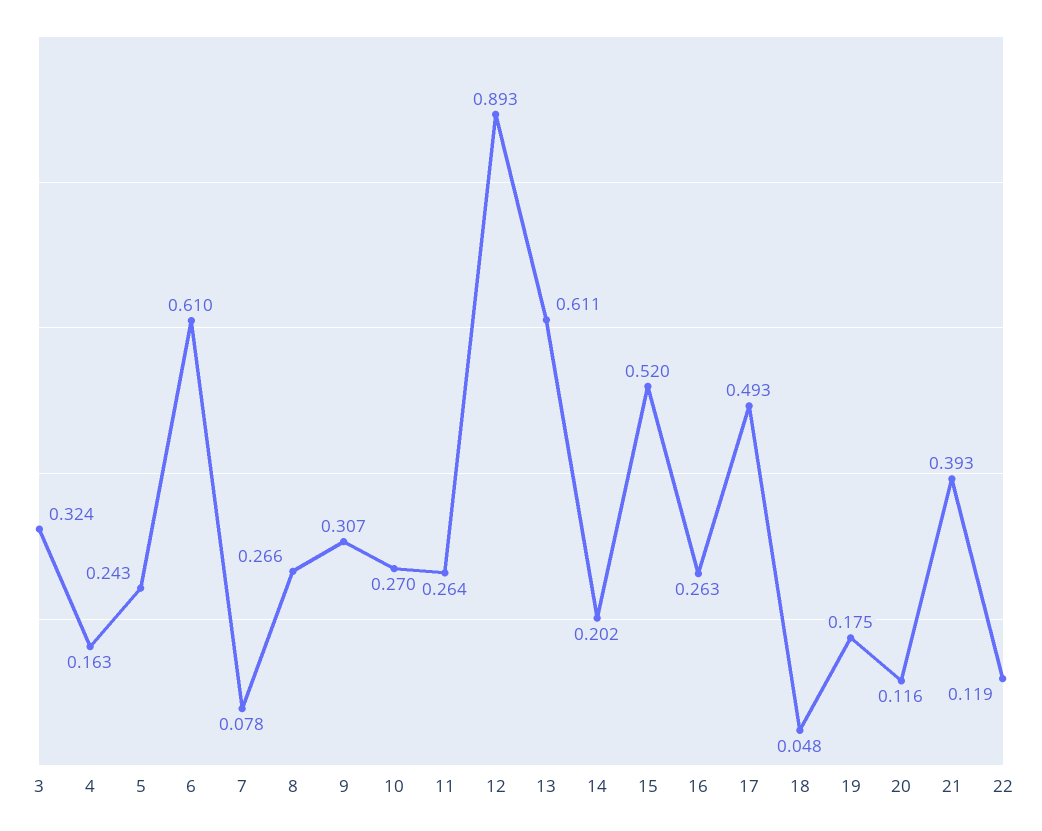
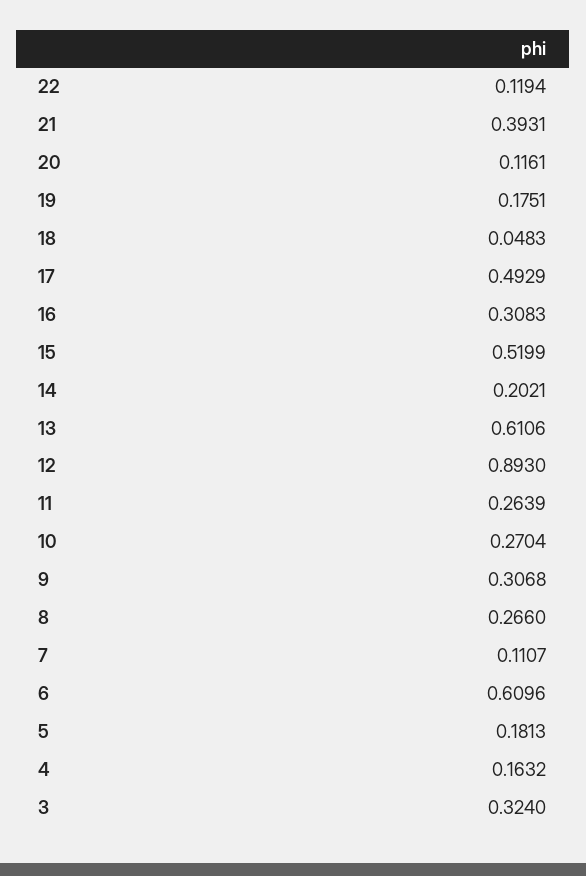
5: 0.243 -> 0.1813
7: 0.078 -> 0.1107
16: 0.263 -> 0.3083

